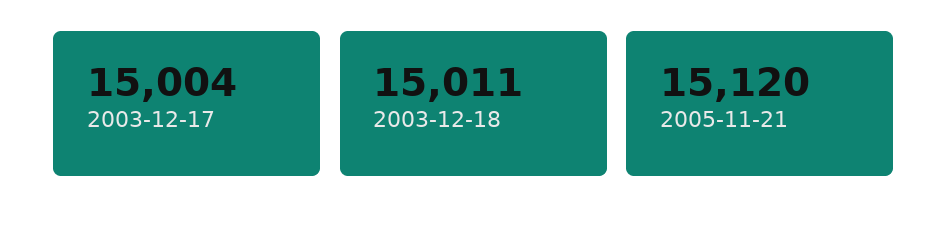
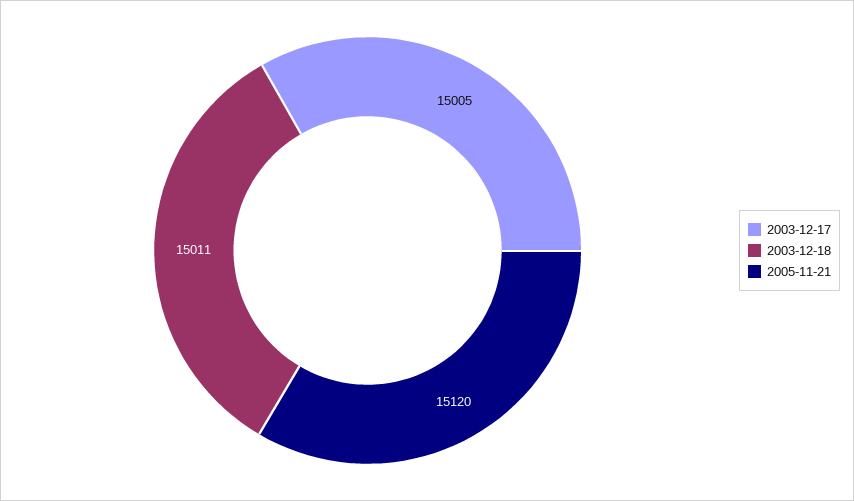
2003-12-17: 15004 -> 15005

